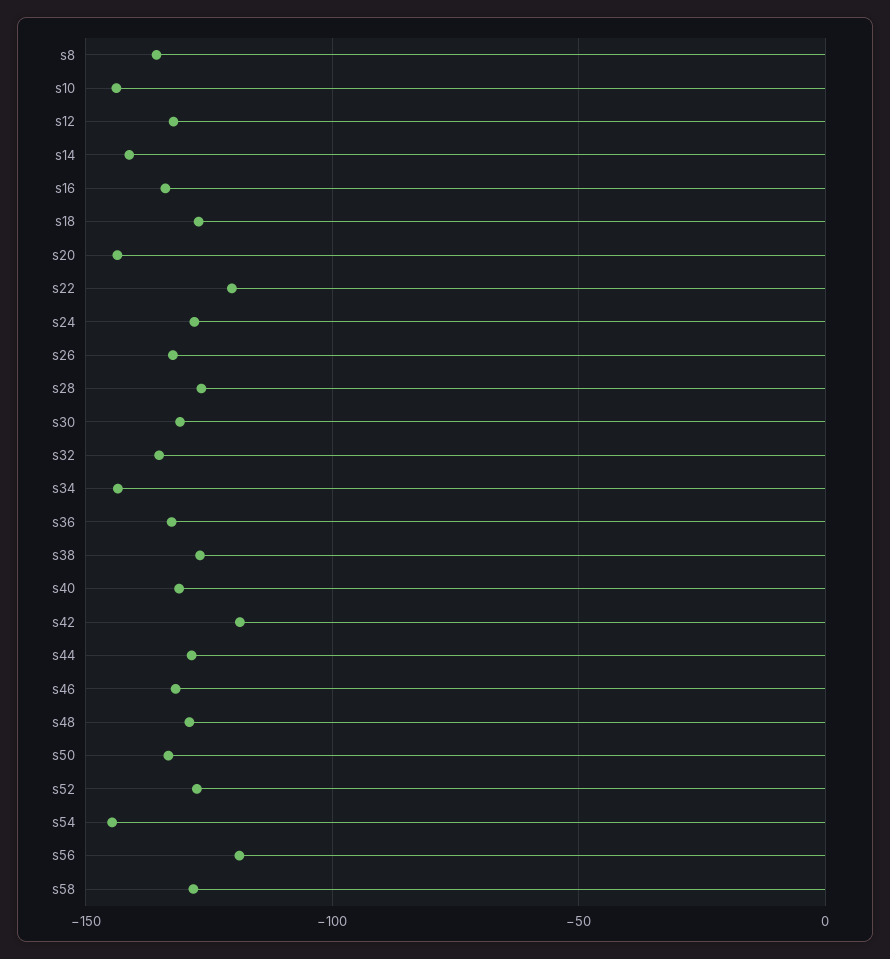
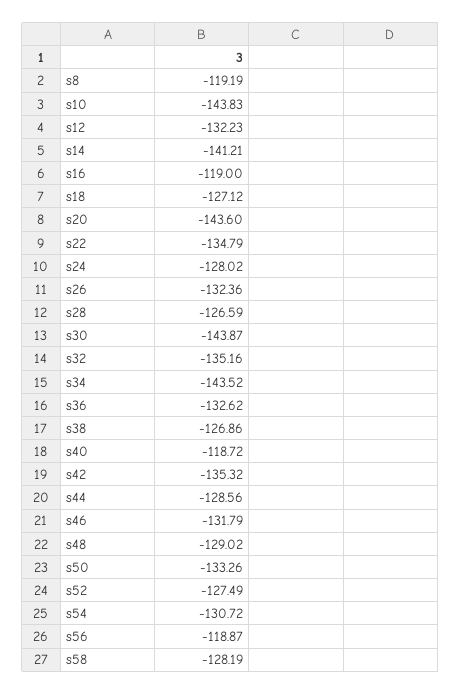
s8: -135 -> -119.19
s16: -135 -> -119
s22: -120 -> -134.79
s30: -130 -> -143.87
s40: -130 -> -118.72
s42: -120 -> -135.32
s54: -145 -> -130.72

